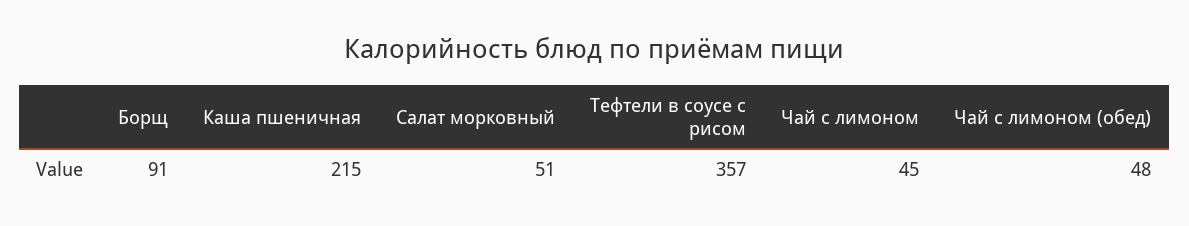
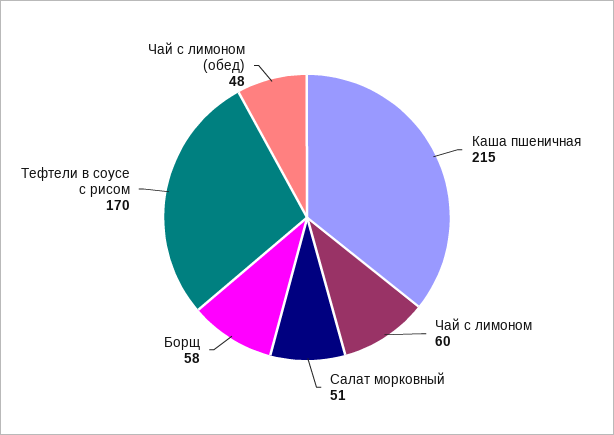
Борщ: 91 -> 58
Тефтели в соусе с рисом: 357 -> 170
Чай с лимоном: 45 -> 60

